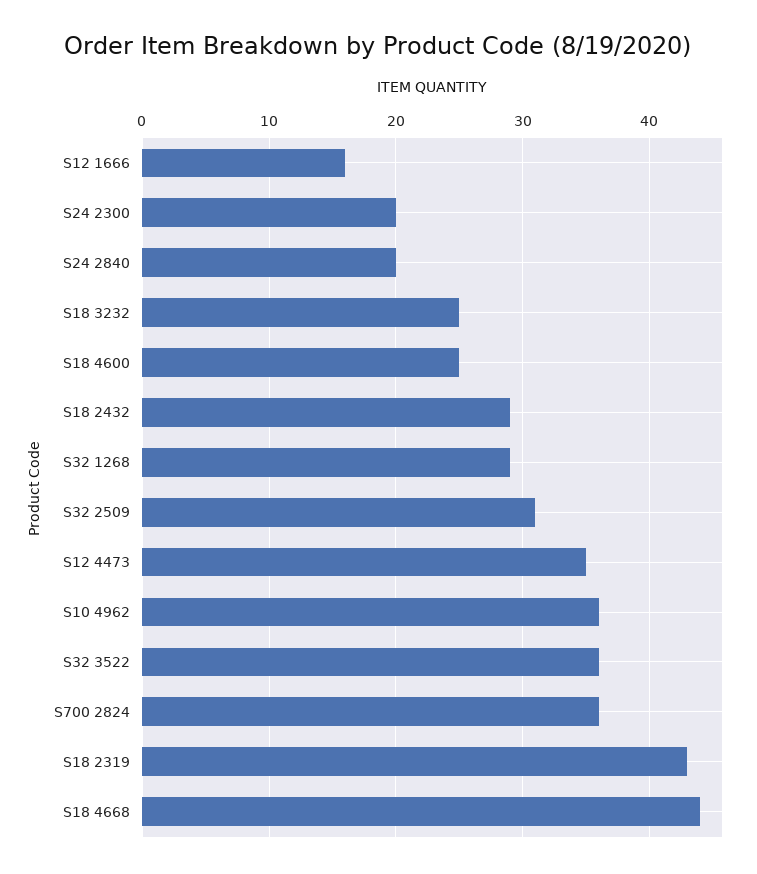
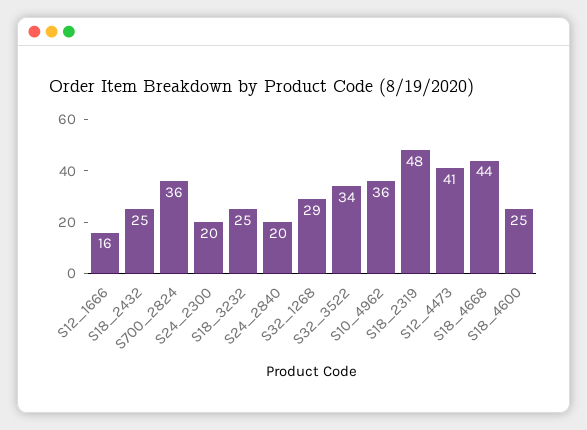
S18 2432: 29 -> 25
S32 2509: 31 -> none
S12 4473: 35 -> 41
S32 3522: 36 -> 34
S18 2319: 43 -> 48

